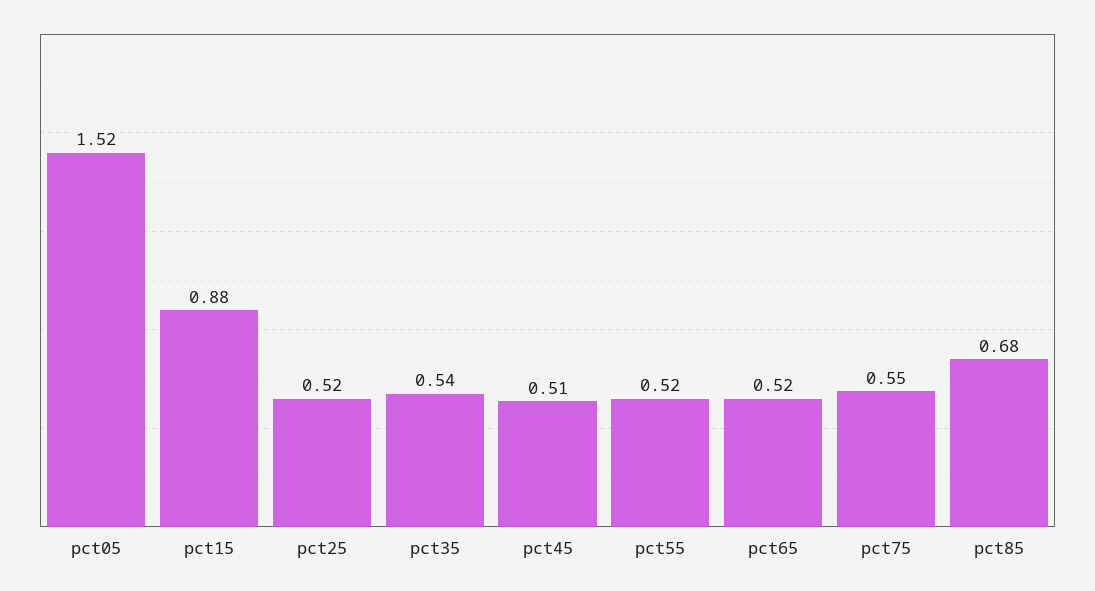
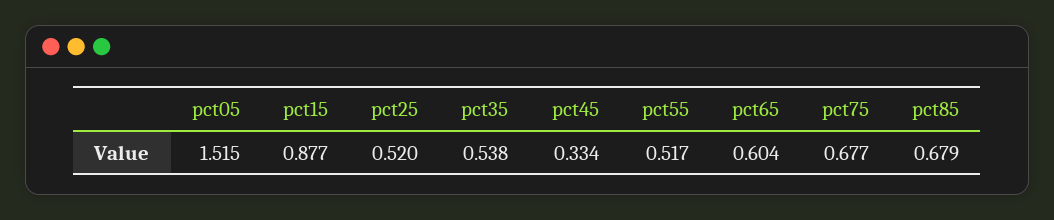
pct45: 0.51 -> 0.334
pct65: 0.52 -> 0.604
pct75: 0.55 -> 0.677

